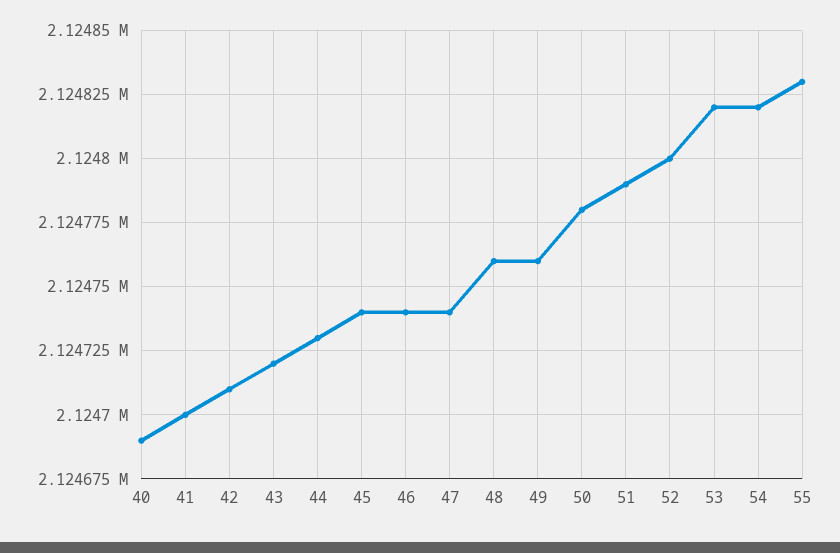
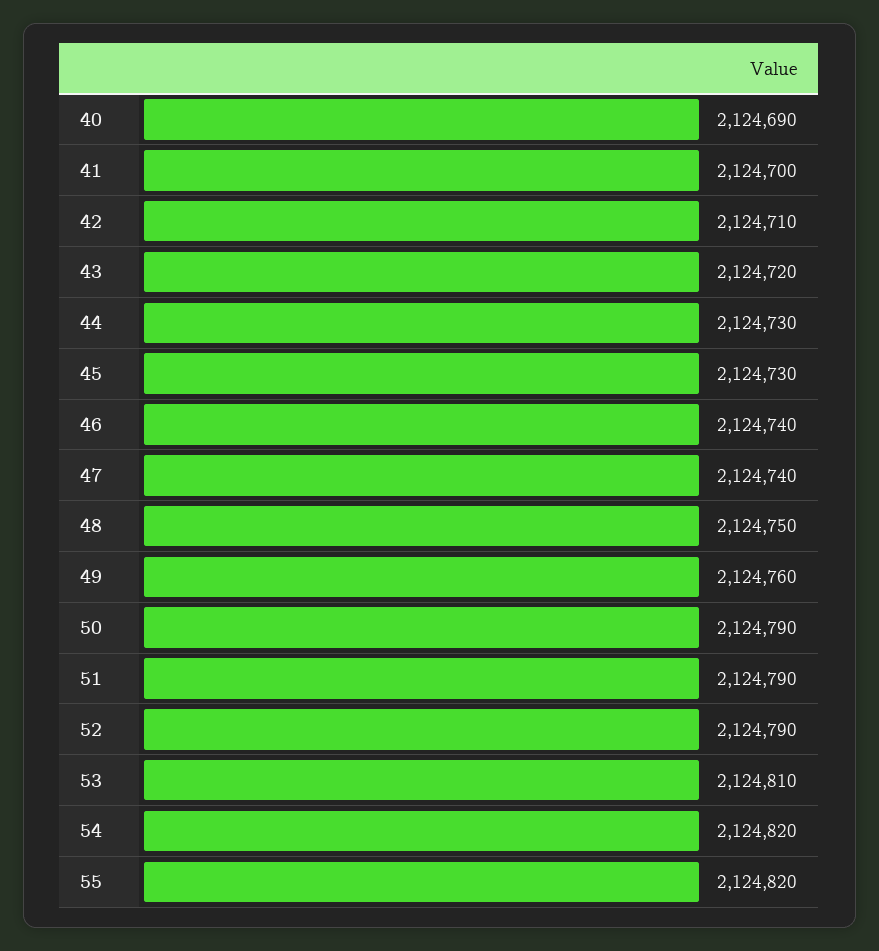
45: 2124740 -> 2124730
48: 2124760 -> 2124750
50: 2124780 -> 2124790
52: 2124800 -> 2124790
53: 2124820 -> 2124810
55: 2124830 -> 2124820

